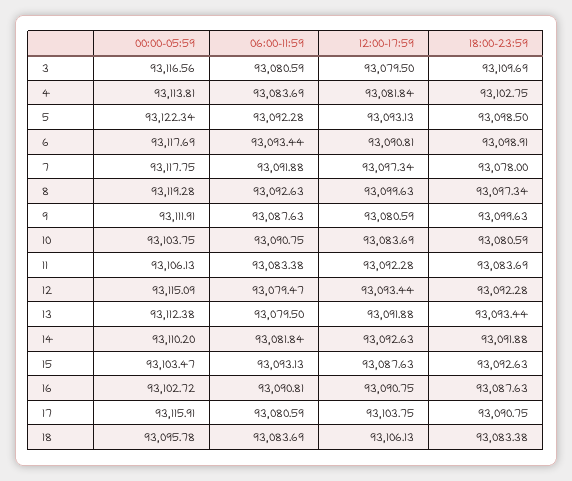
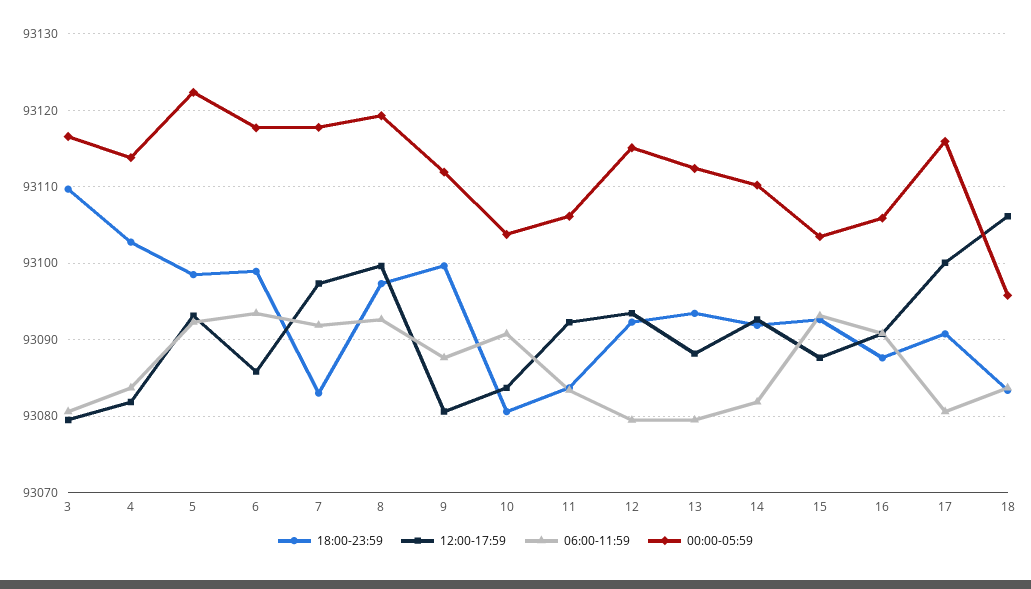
12:00-17:59, 6: 93090.81 -> 93086
18:00-23:59, 7: 93078 -> 93083
12:00-17:59, 13: 93091.88 -> 93088
00:00-05:59, 16: 93102.72 -> 93106
12:00-17:59, 17: 93103.75 -> 93100

